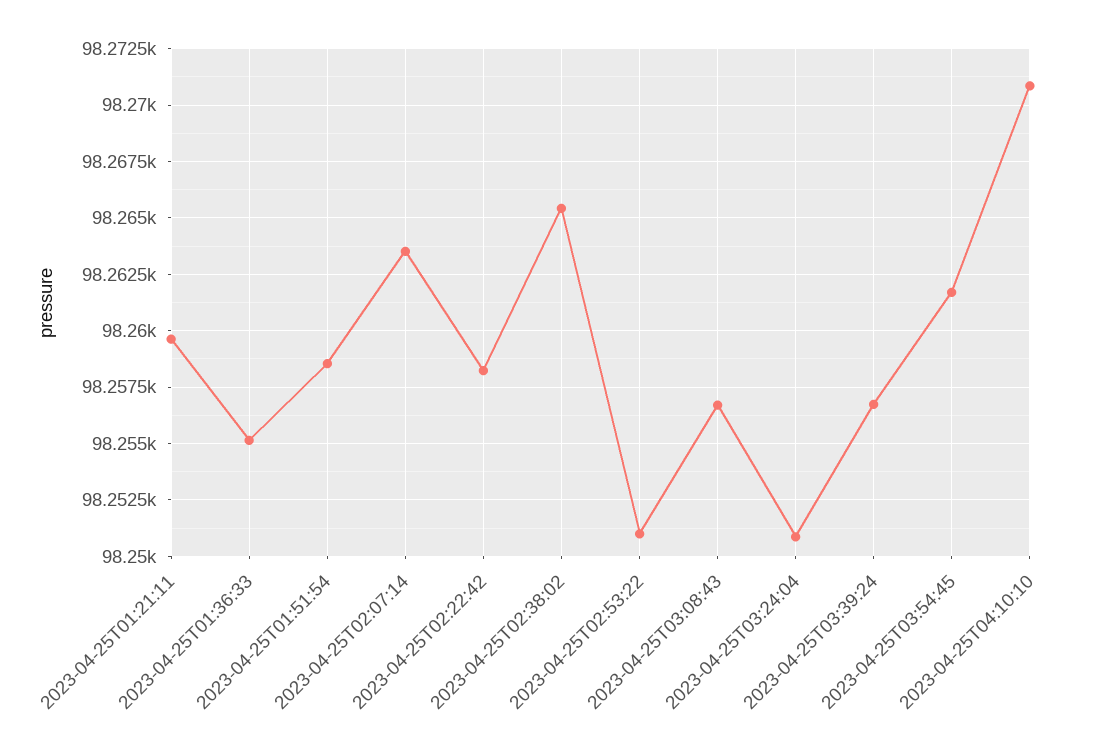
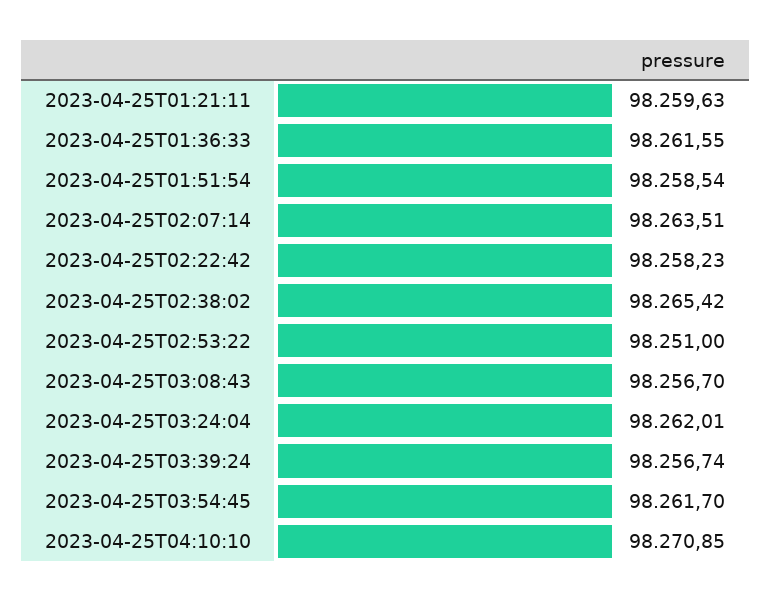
2023-04-25T01:36:33: 98255 -> 98261.55
2023-04-25T03:24:04: 98251 -> 98262.01

